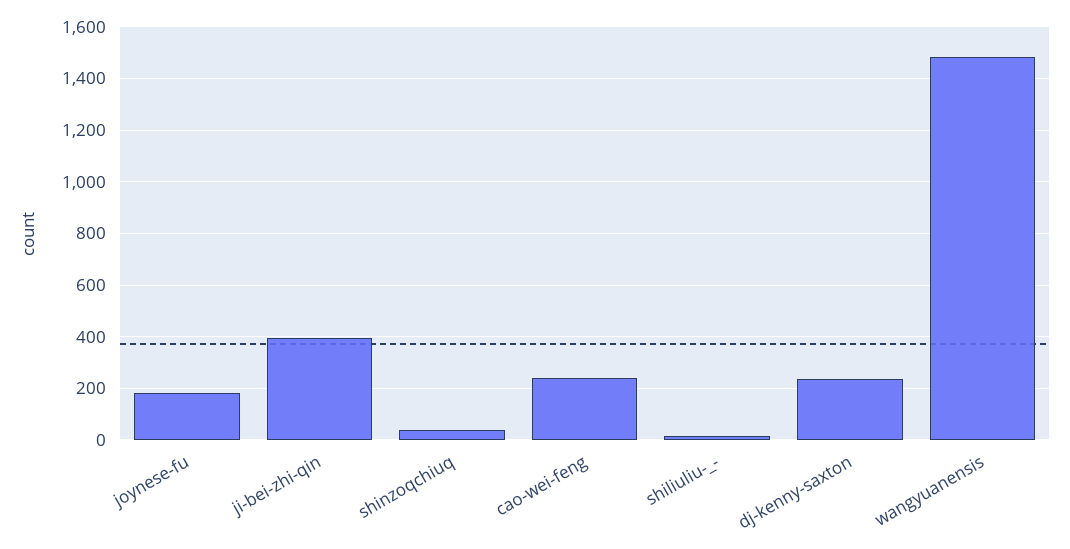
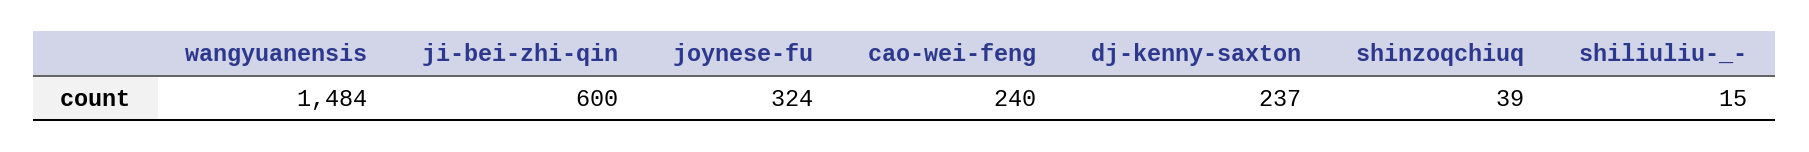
joynese-fu: 175 -> 324
ji-bei-zhi-qin: 400 -> 600

